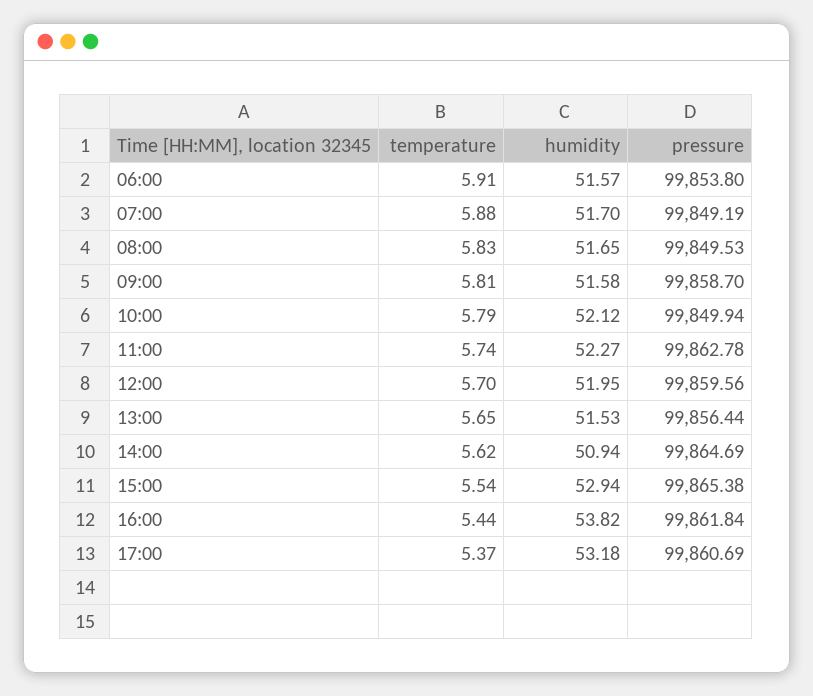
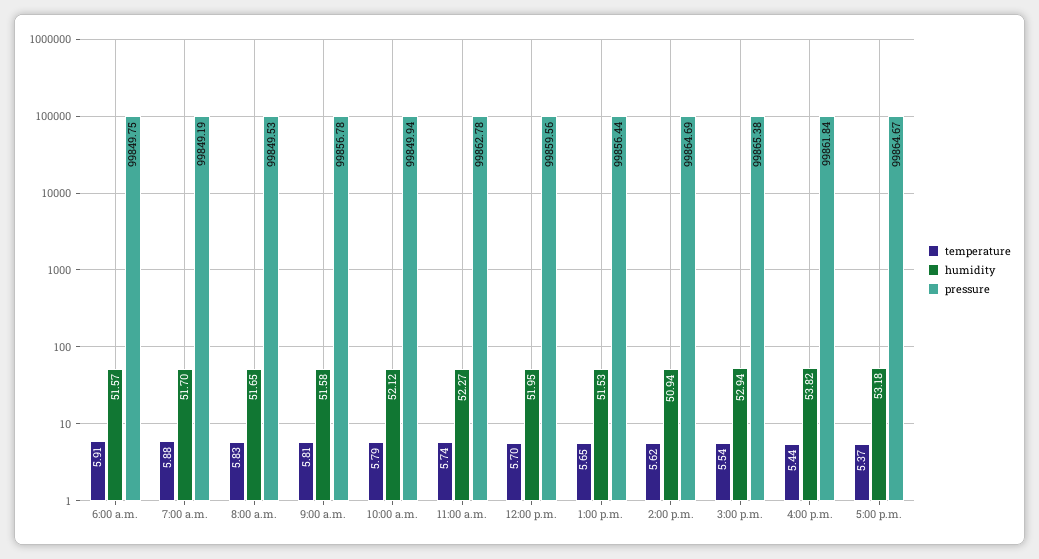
pressure, 06:00: 99853.8 -> 99849.75
pressure, 09:00: 99858.7 -> 99856.78
pressure, 17:00: 99860.69 -> 99864.67

